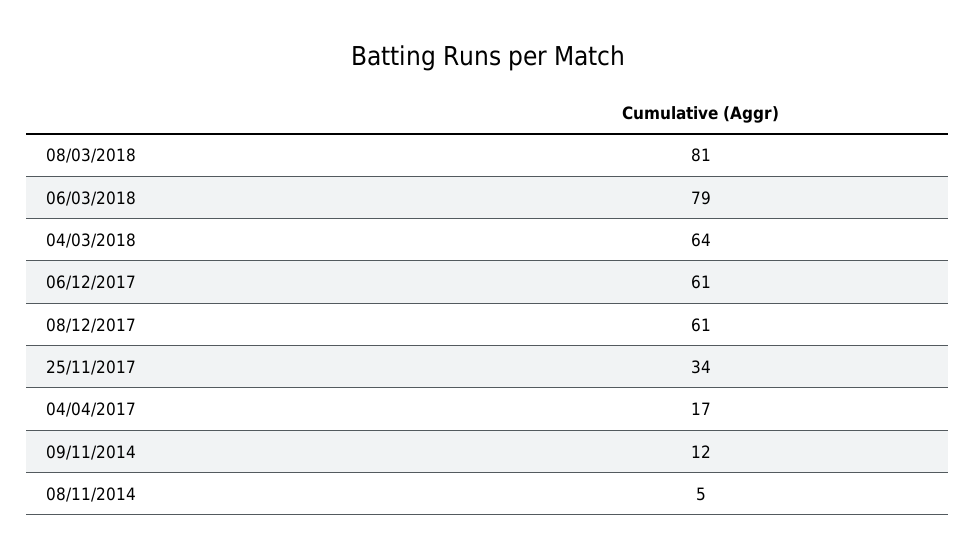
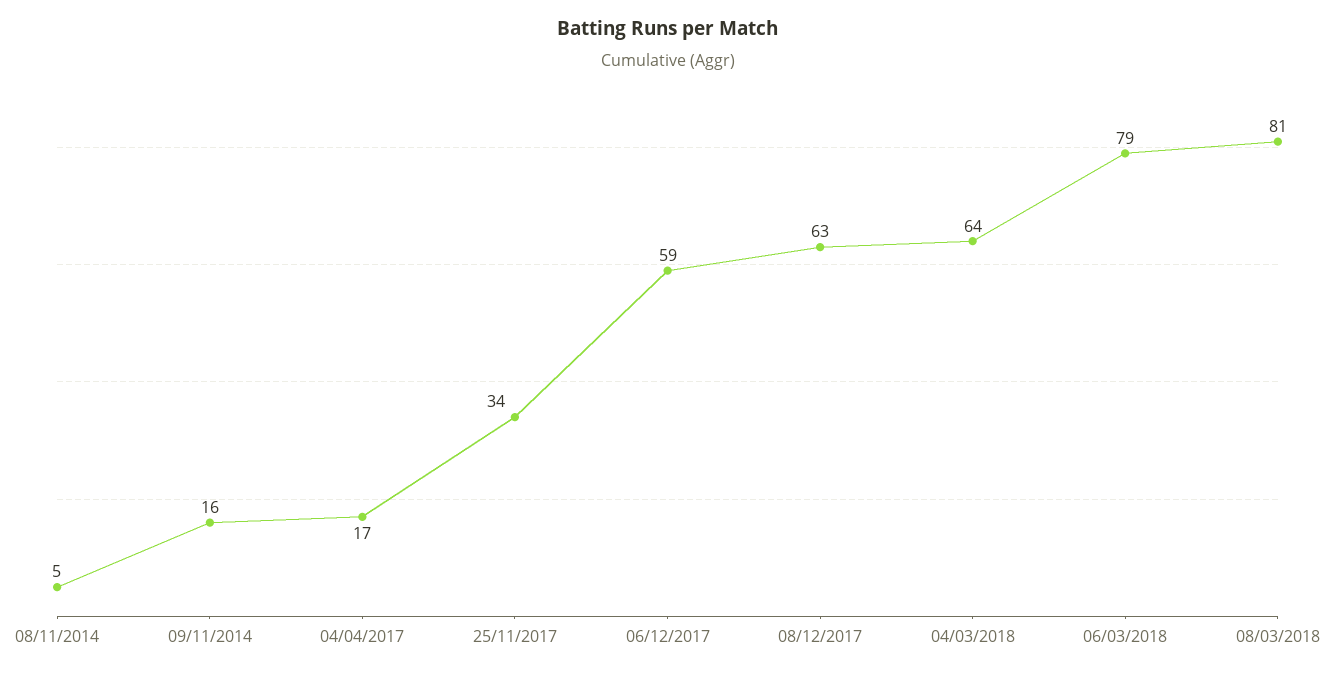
06/12/2017: 61 -> 59
08/12/2017: 61 -> 63
09/11/2014: 12 -> 16

